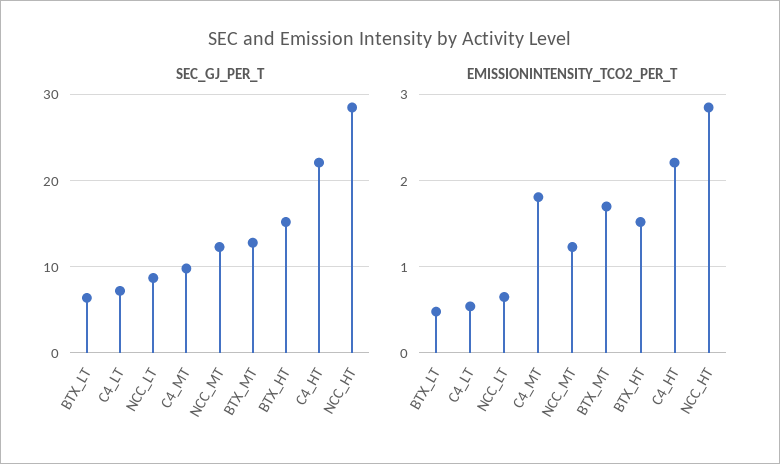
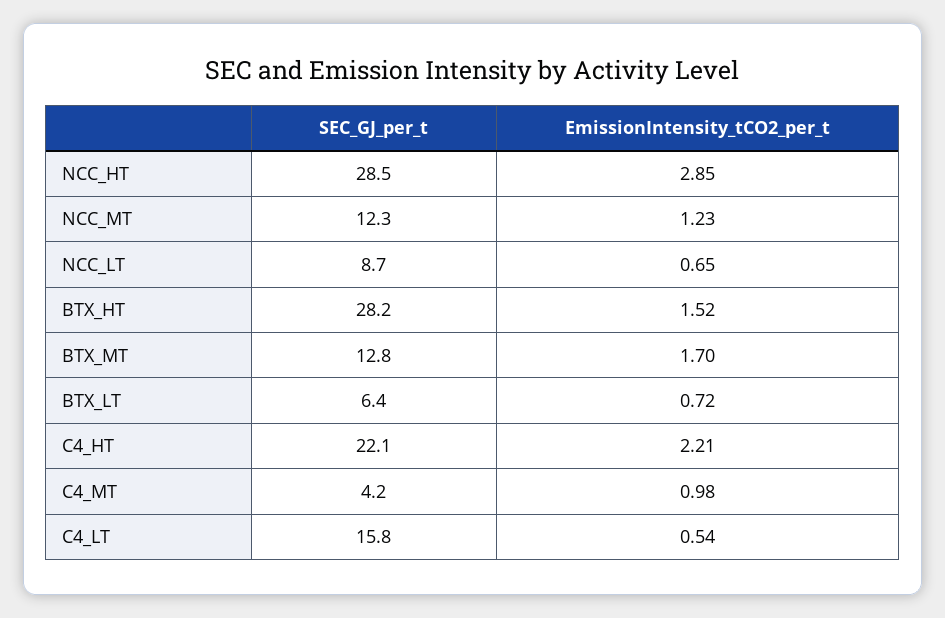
SEC_GJ_PER_T, C4_LT: 7 -> 15.8
SEC_GJ_PER_T, C4_MT: 10 -> 4.2
SEC_GJ_PER_T, BTX_HT: 15 -> 28.2
EMISSIONINTENSITY_TCO2_PER_T, BTX_LT: 0.5 -> 0.72
EMISSIONINTENSITY_TCO2_PER_T, C4_MT: 1.8 -> 0.98

